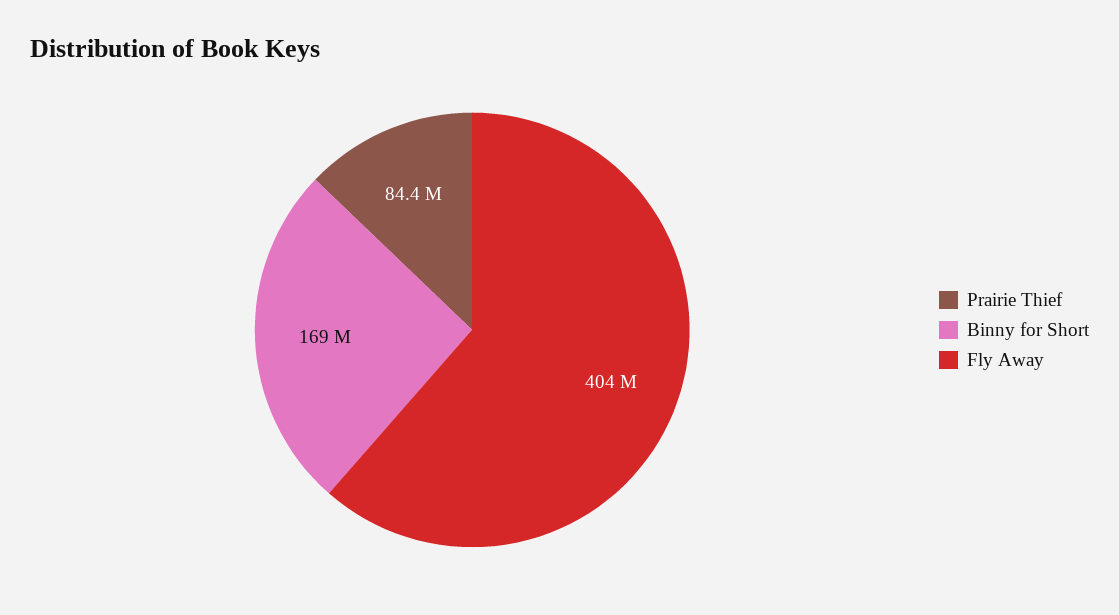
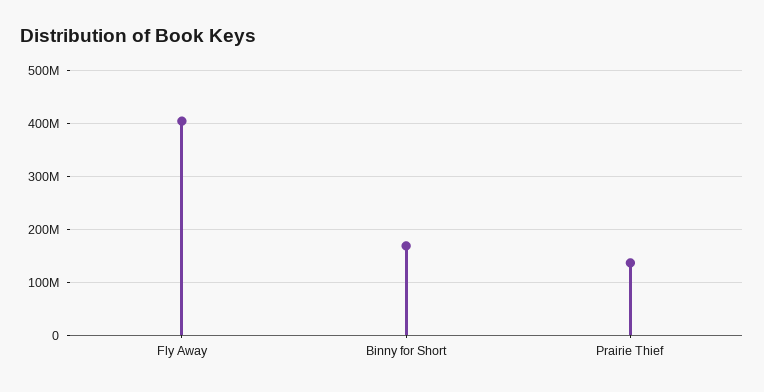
Prairie Thief: 84400000 -> 140000000

